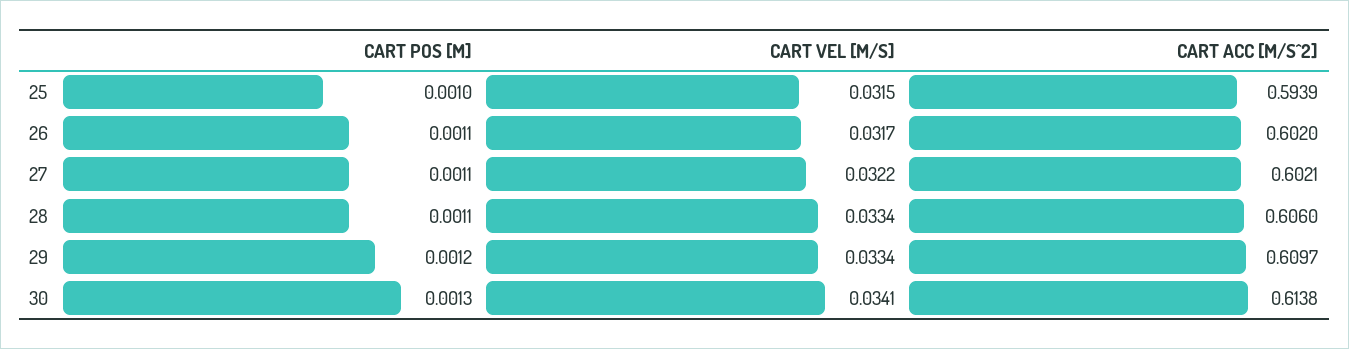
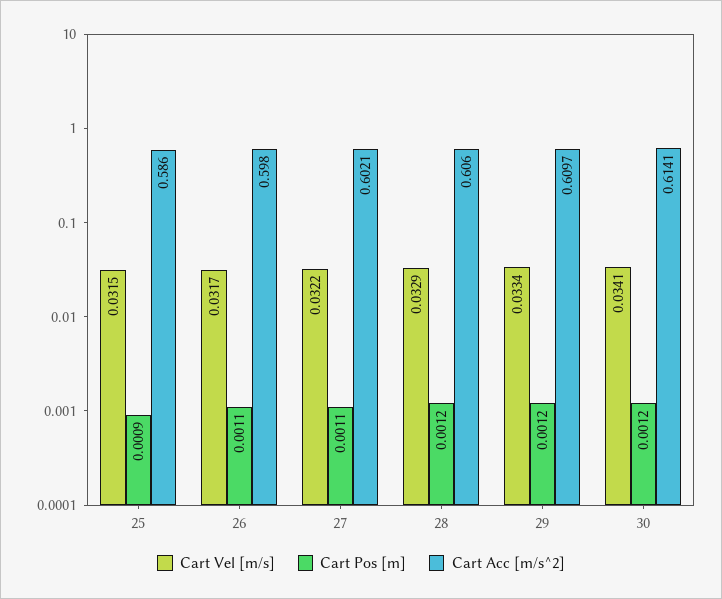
CART POS [M], 25: 0.001 -> 0.0009
CART ACC [M/S^2], 25: 0.5939 -> 0.586
CART ACC [M/S^2], 26: 0.602 -> 0.598
CART POS [M], 28: 0.0011 -> 0.0012
CART VEL [M/S], 28: 0.0334 -> 0.0329
CART POS [M], 30: 0.0013 -> 0.0012
CART ACC [M/S^2], 30: 0.6138 -> 0.6141

